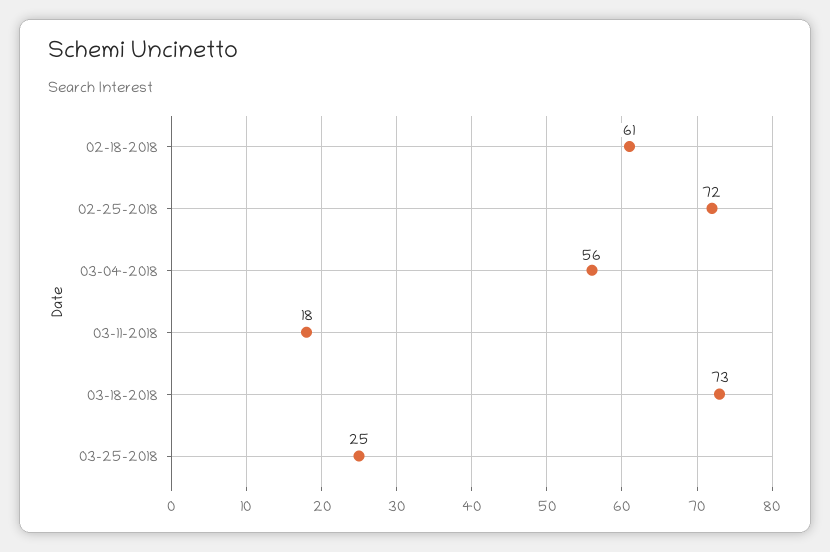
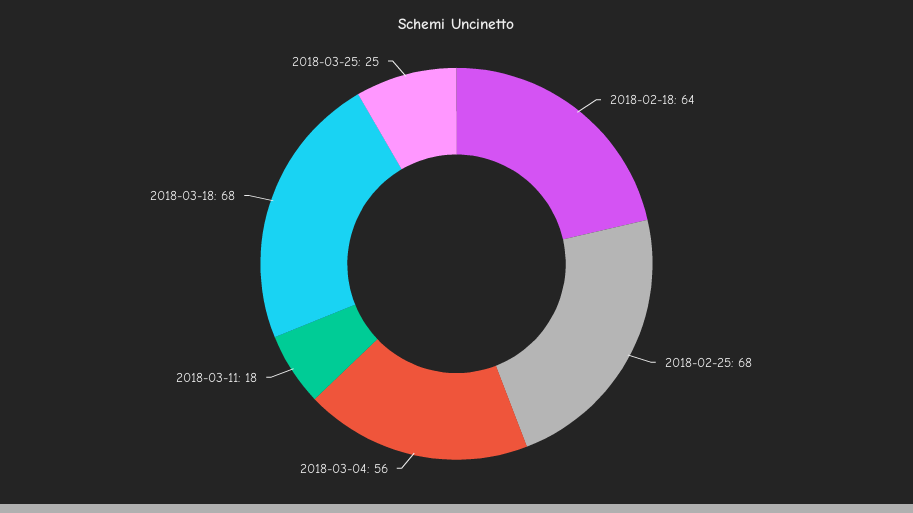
02-18-2018: 61 -> 64
02-25-2018: 72 -> 68
03-18-2018: 73 -> 68

